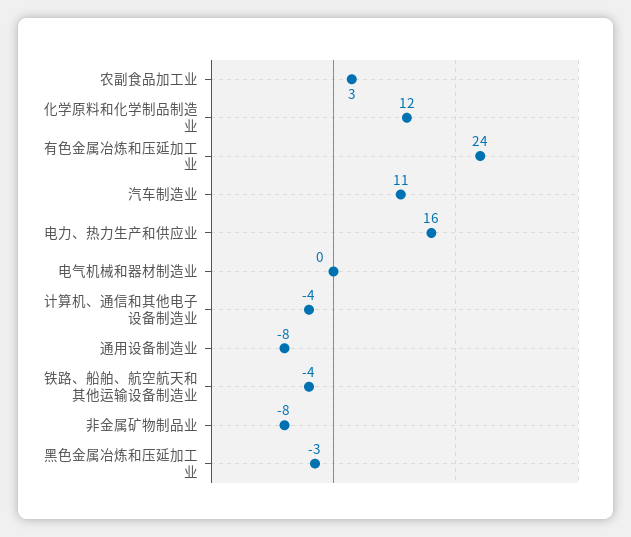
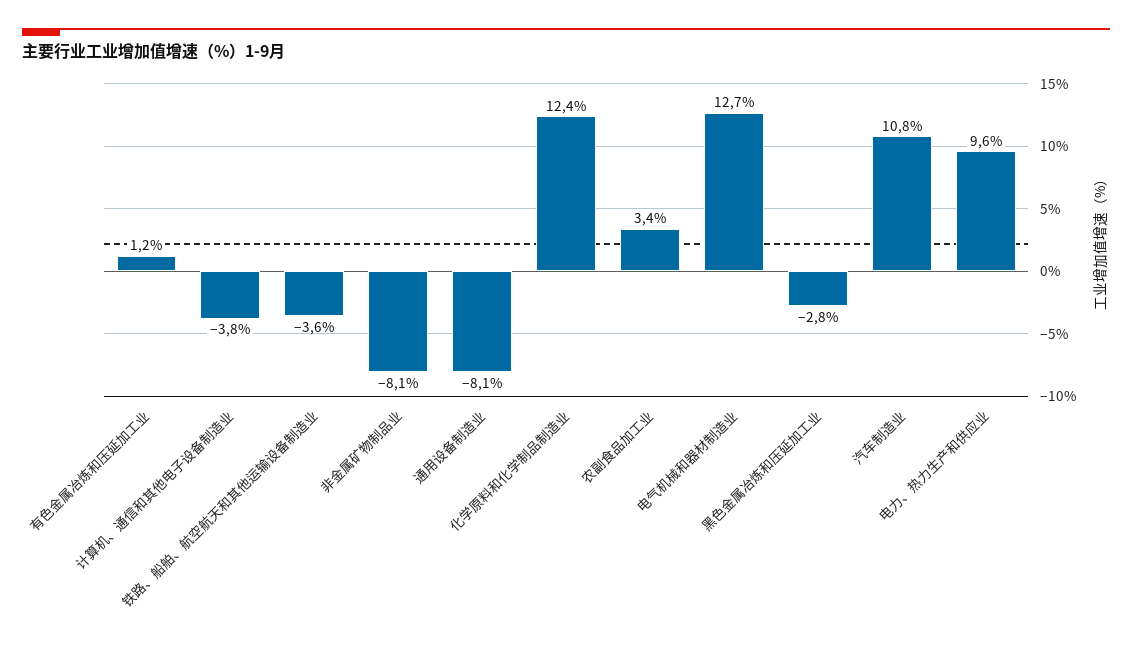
有色金属冶炼和压延加工业: 24 -> 1.2
电力、热力生产和供应业: 16 -> 9.6
电气机械和器材制造业: 0 -> 12.7

